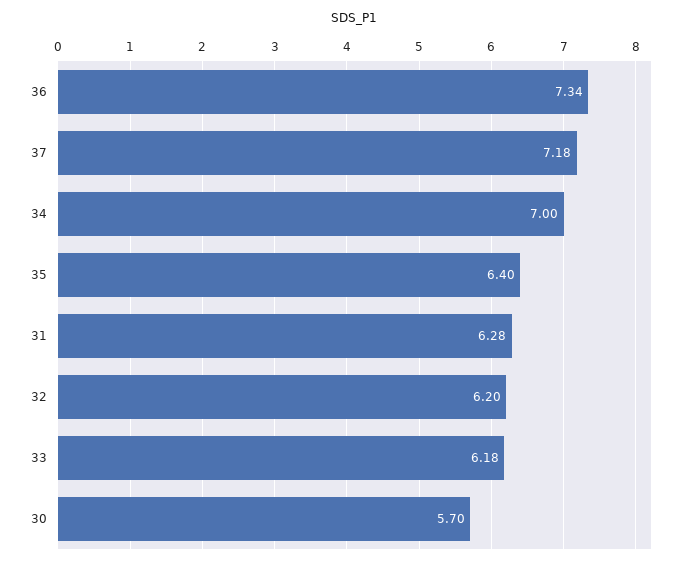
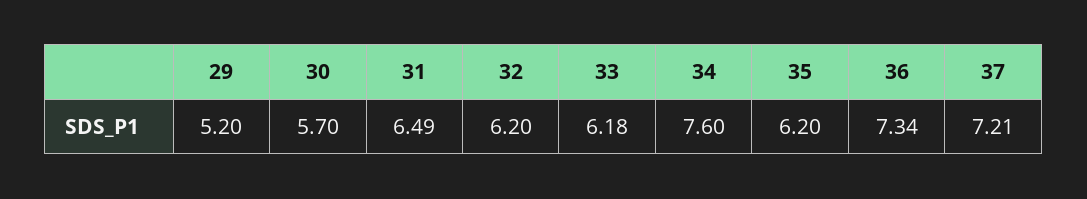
37: 7.18 -> 7.21
34: 7 -> 7.6
35: 6.4 -> 6.2
31: 6.28 -> 6.49
29: none -> 5.2

